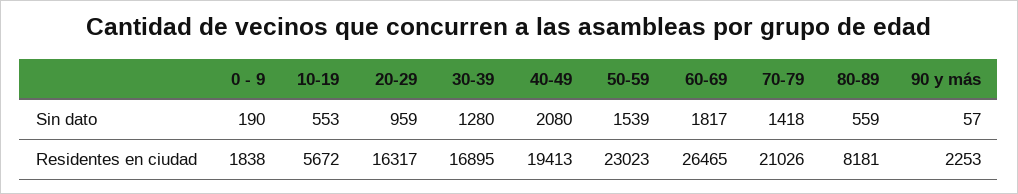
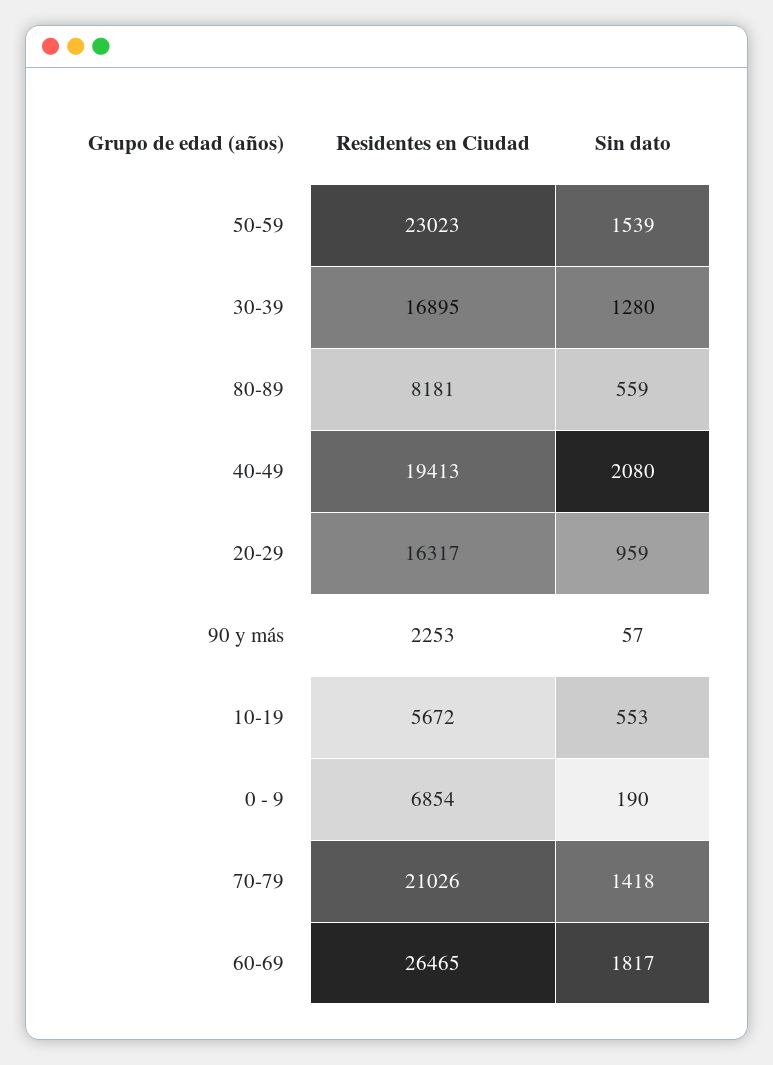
0 - 9, Residentes en ciudad: 1838 -> 6854

